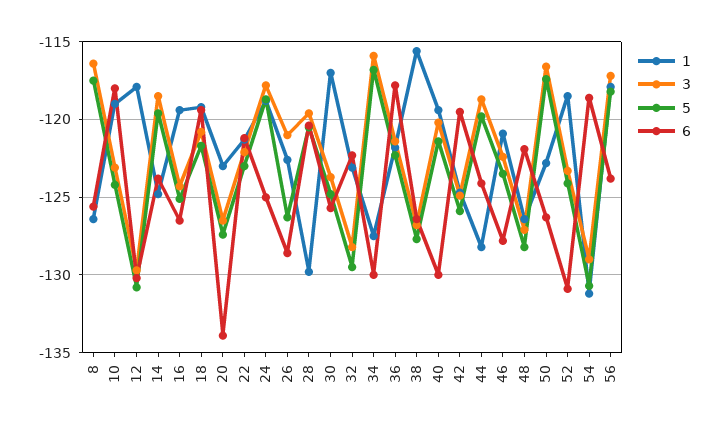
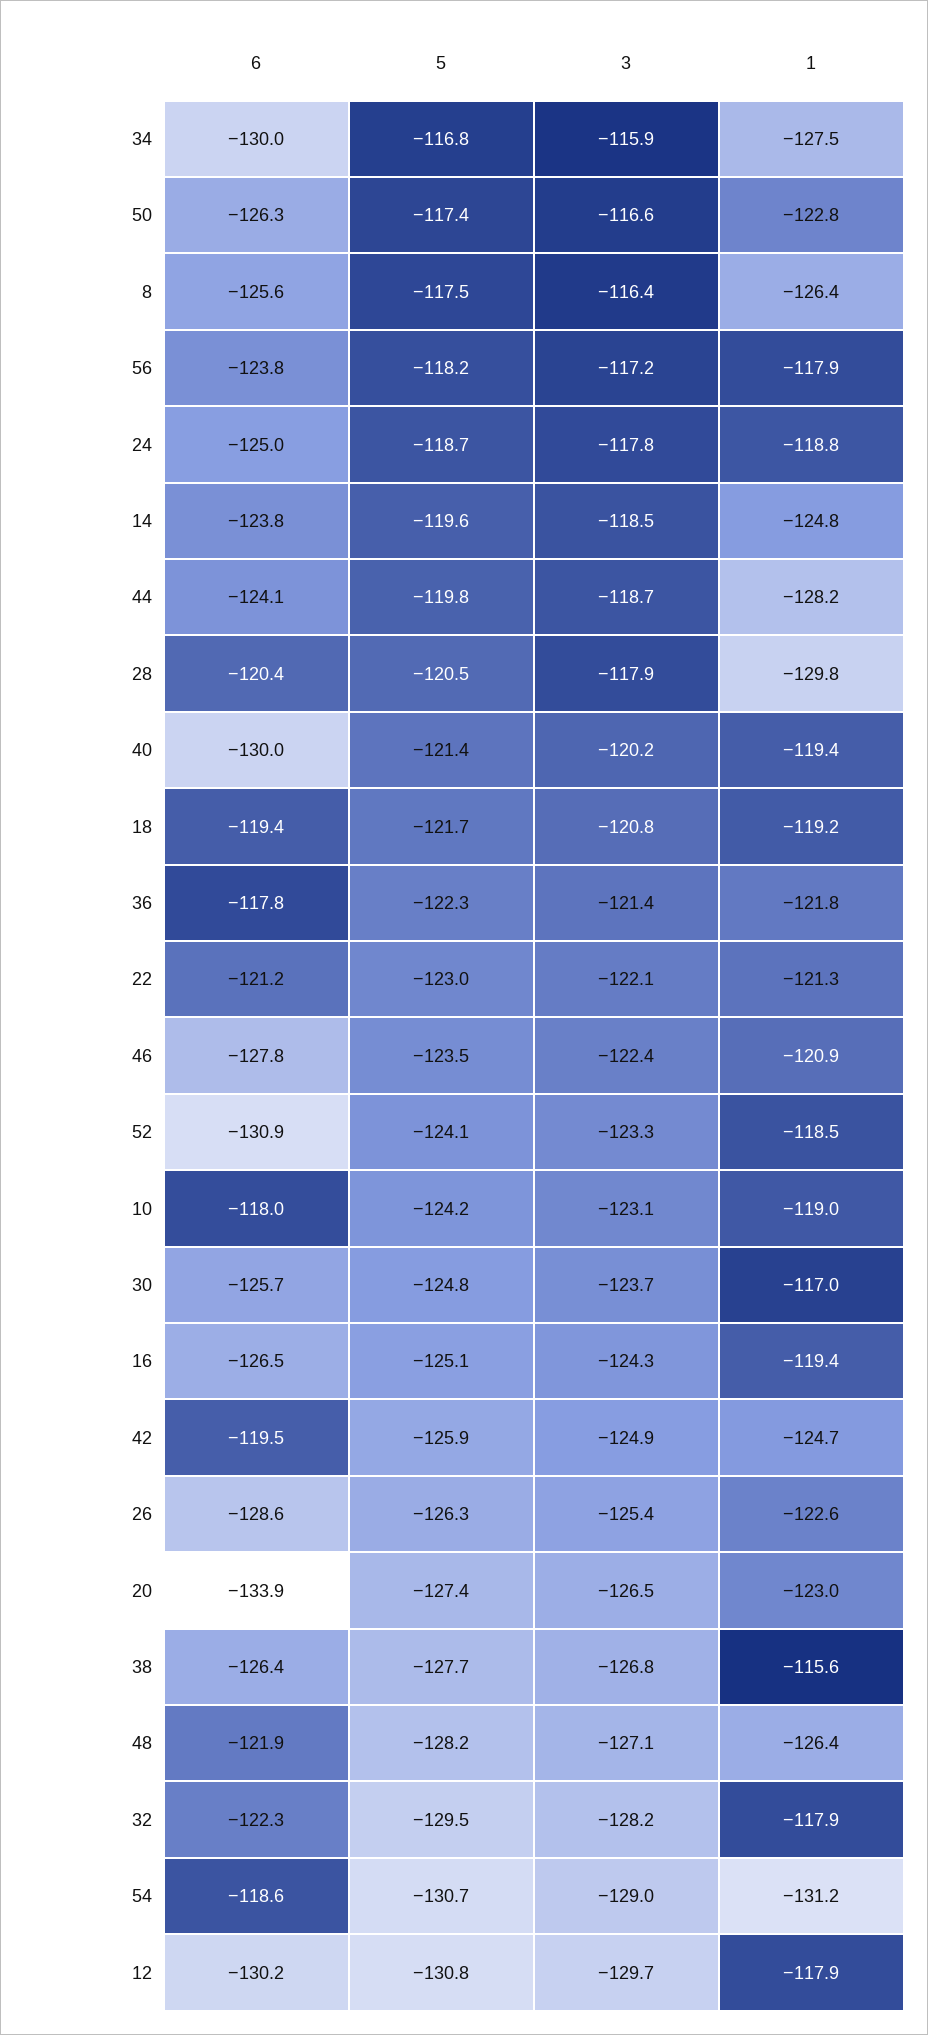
3, 26: -121 -> -125.4
3, 28: -119.5 -> -117.9
1, 32: -123 -> -117.9

